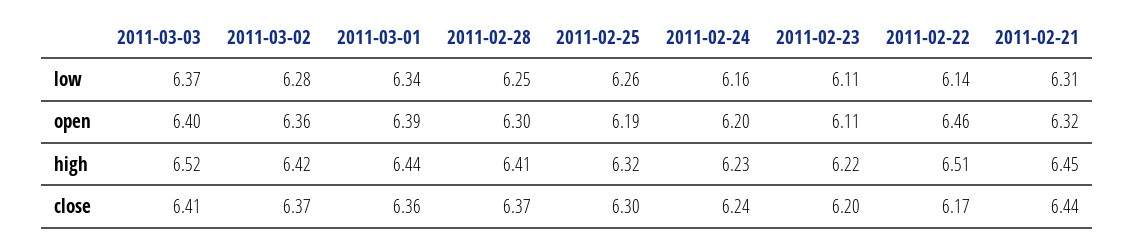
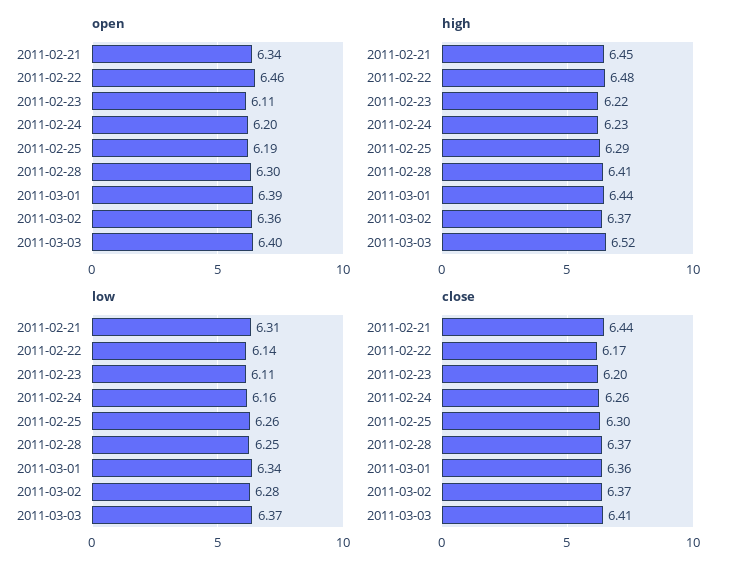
open, 2011-02-21: 6.32 -> 6.34
high, 2011-03-02: 6.42 -> 6.37
high, 2011-02-25: 6.32 -> 6.29
high, 2011-02-22: 6.51 -> 6.48
close, 2011-02-24: 6.24 -> 6.26

